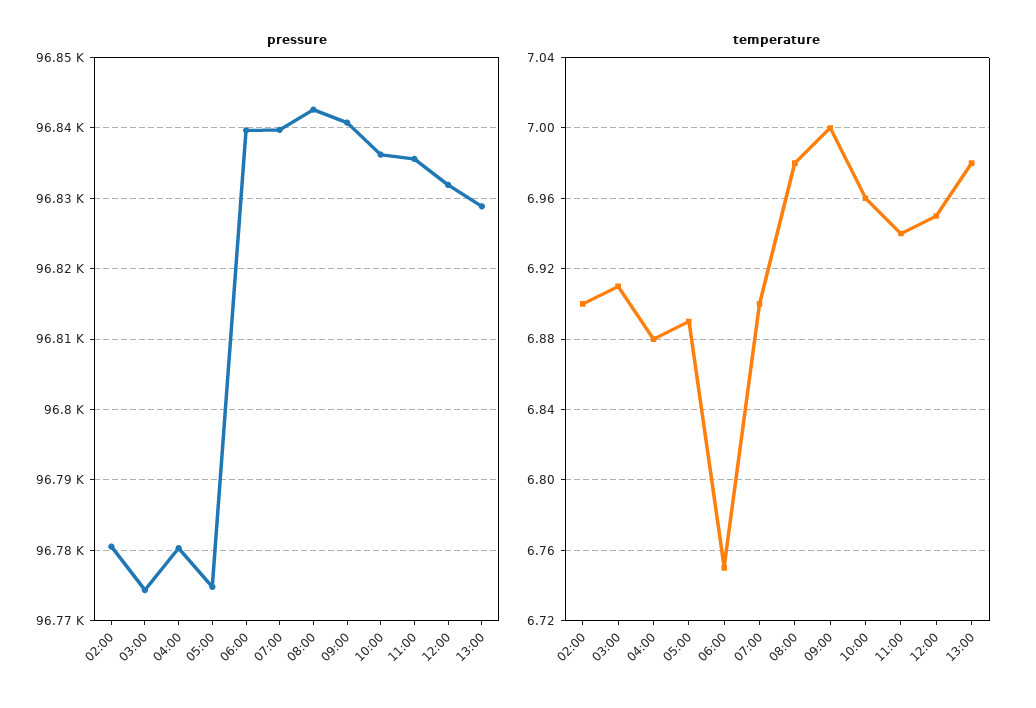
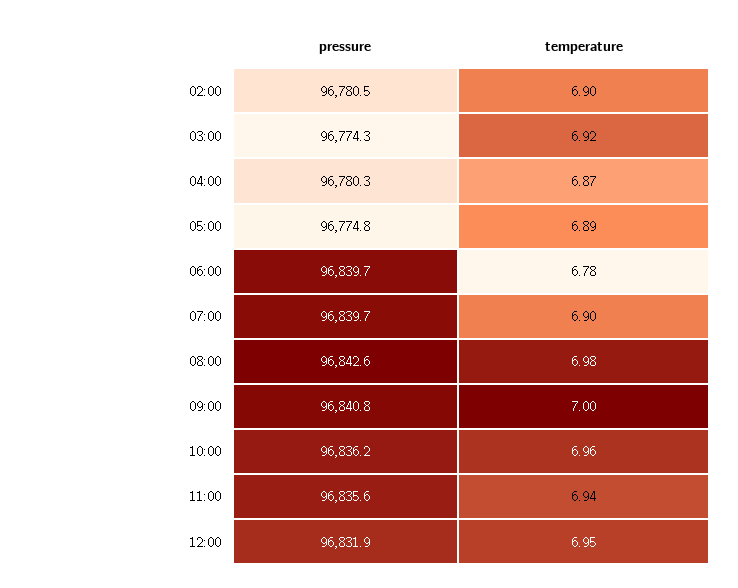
pressure, 13:00: 96829 -> none
temperature, 03:00: 6.91 -> 6.92
temperature, 04:00: 6.88 -> 6.87
temperature, 06:00: 6.75 -> 6.78
temperature, 13:00: 6.98 -> none

